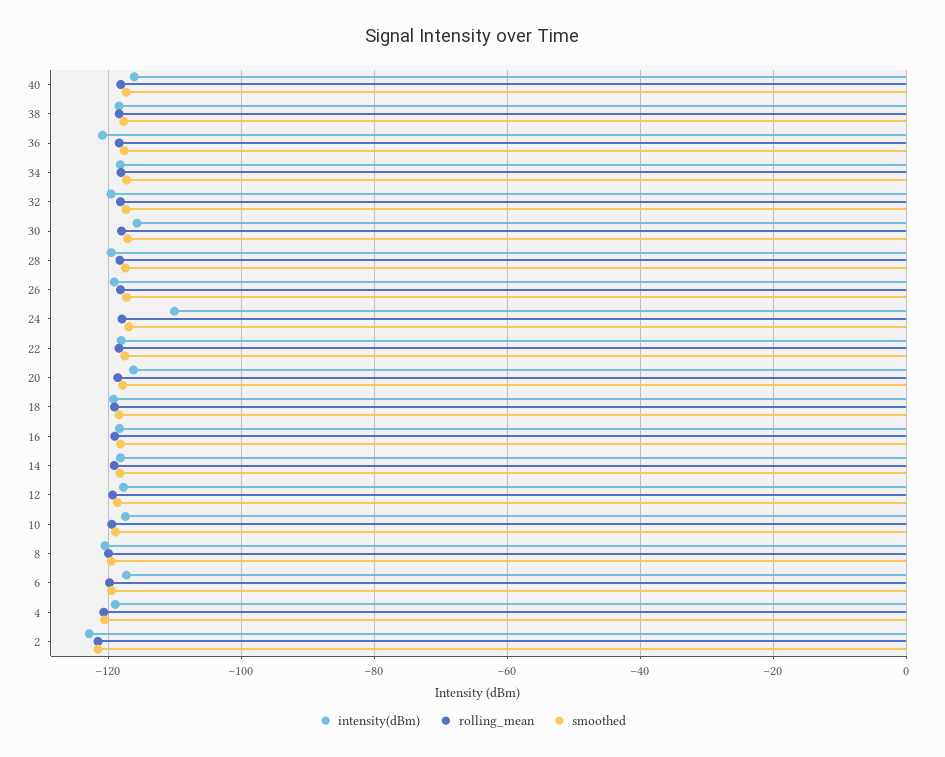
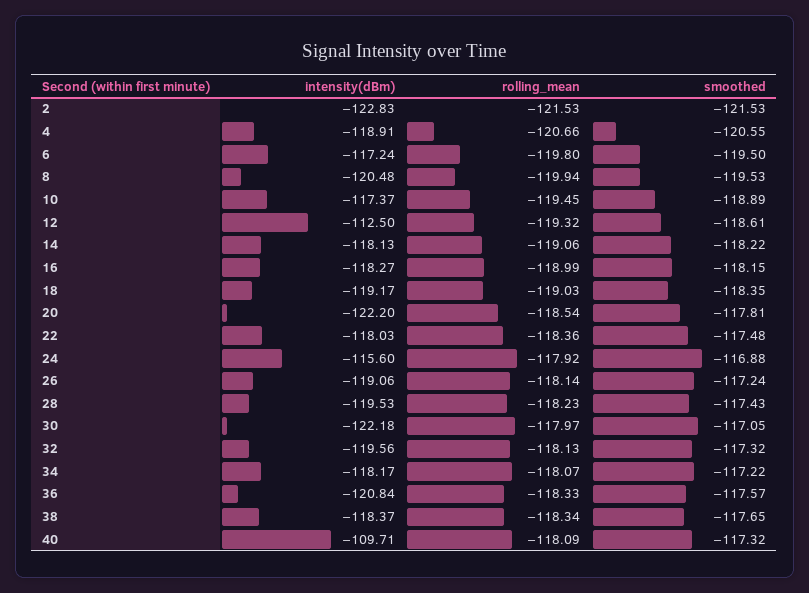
intensity(dBm), 40: -116 -> -109.71
intensity(dBm), 30: -116 -> -122.18
intensity(dBm), 24: -110 -> -115.6
intensity(dBm), 20: -116 -> -122.2
intensity(dBm), 12: -118 -> -112.5

